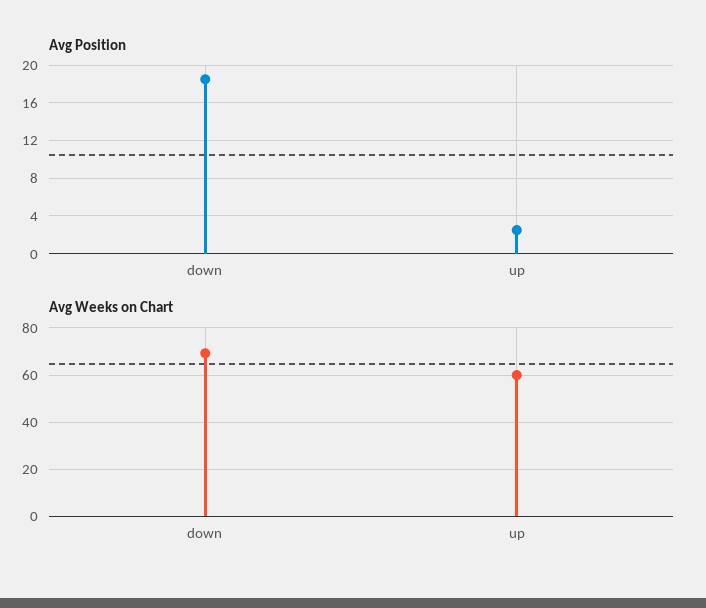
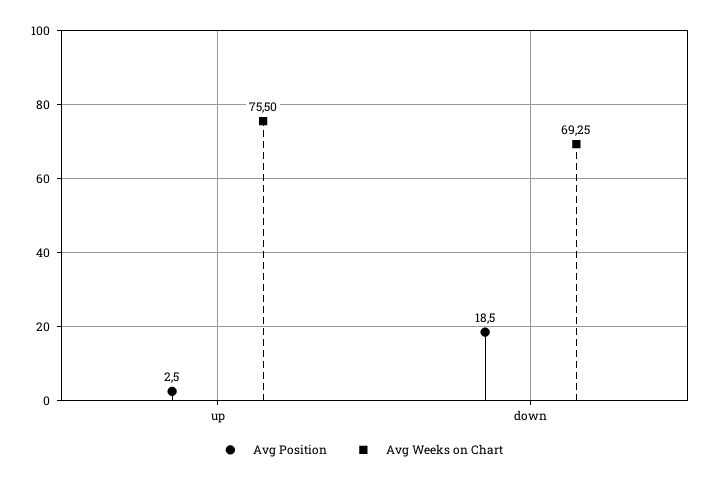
Avg Weeks on Chart, up: 60 -> 75.5

